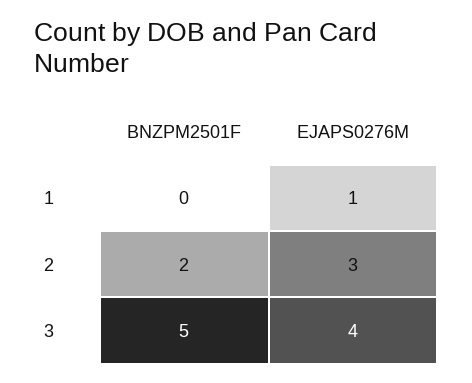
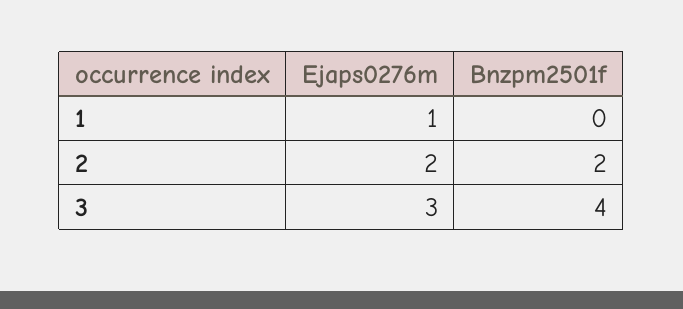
EJAPS0276M, 2: 3 -> 2
BNZPM2501F, 3: 5 -> 4
EJAPS0276M, 3: 4 -> 3

